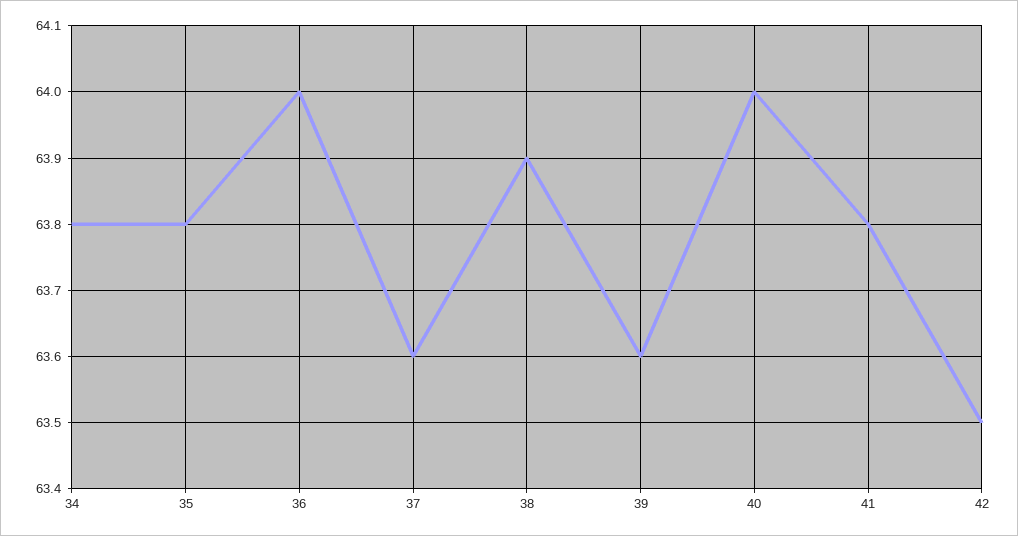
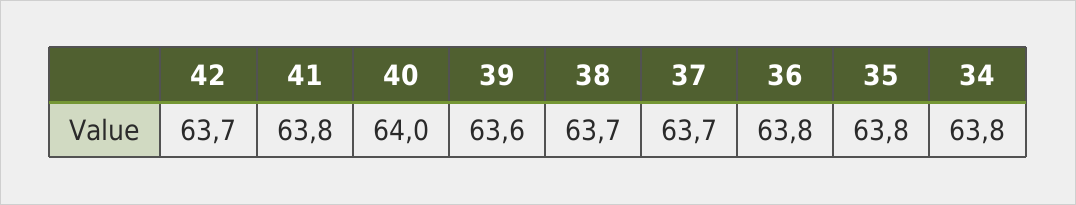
36: 64 -> 63.8
37: 63.6 -> 63.7
38: 63.9 -> 63.7
42: 63.5 -> 63.7

